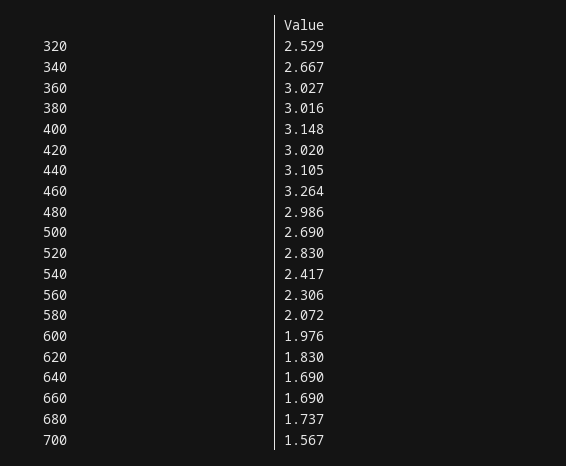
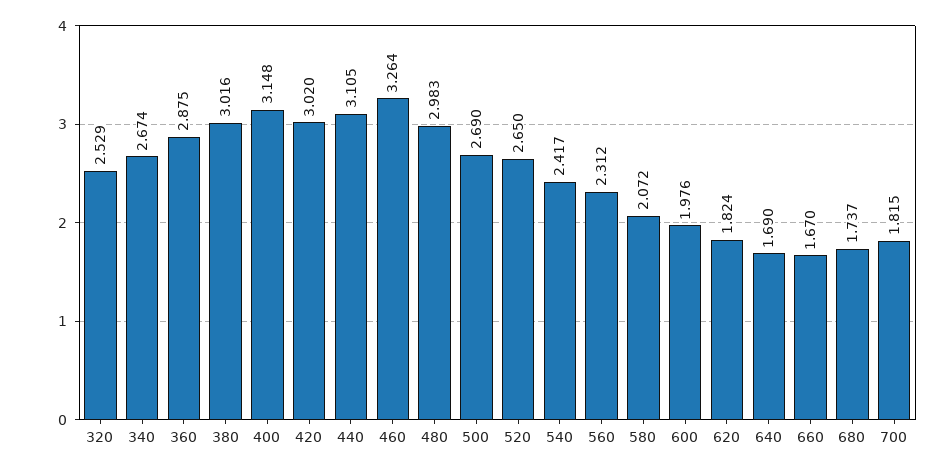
340: 2.667 -> 2.674
360: 3.027 -> 2.875
480: 2.986 -> 2.983
520: 2.83 -> 2.65
560: 2.306 -> 2.312
620: 1.83 -> 1.824
660: 1.69 -> 1.67
700: 1.567 -> 1.815

